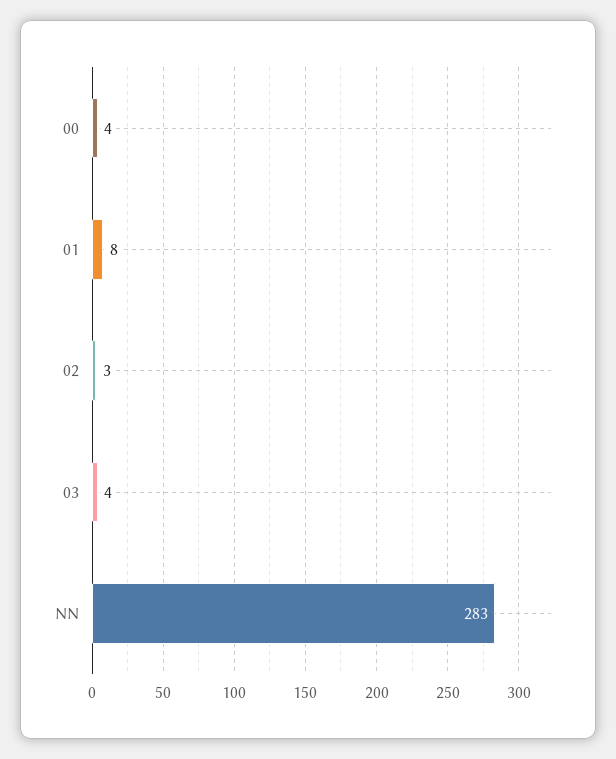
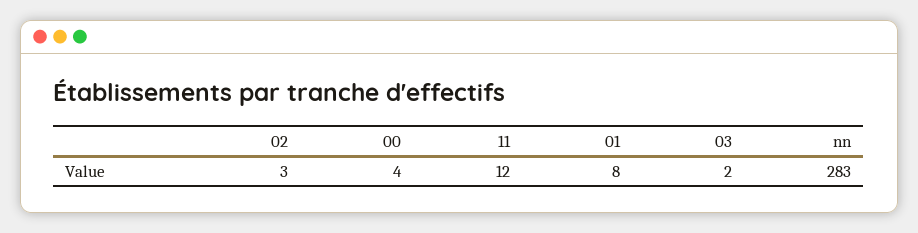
03: 4 -> 2
11: none -> 12

